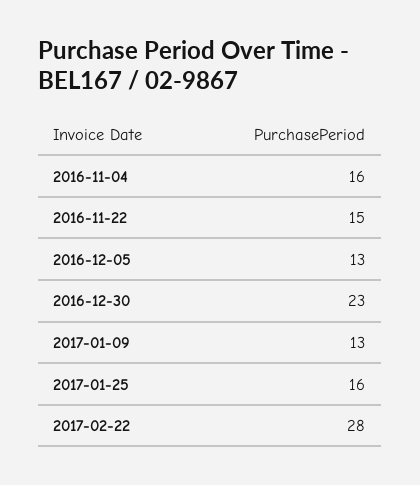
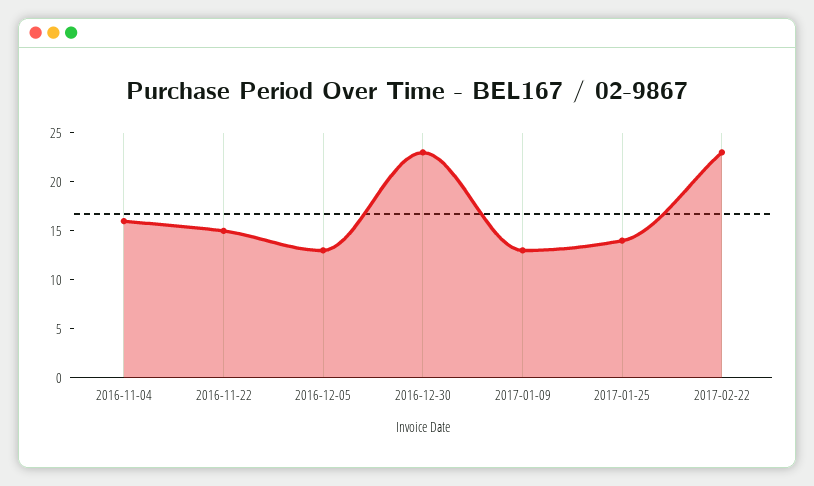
2017-01-25: 16 -> 14
2017-02-22: 28 -> 23

